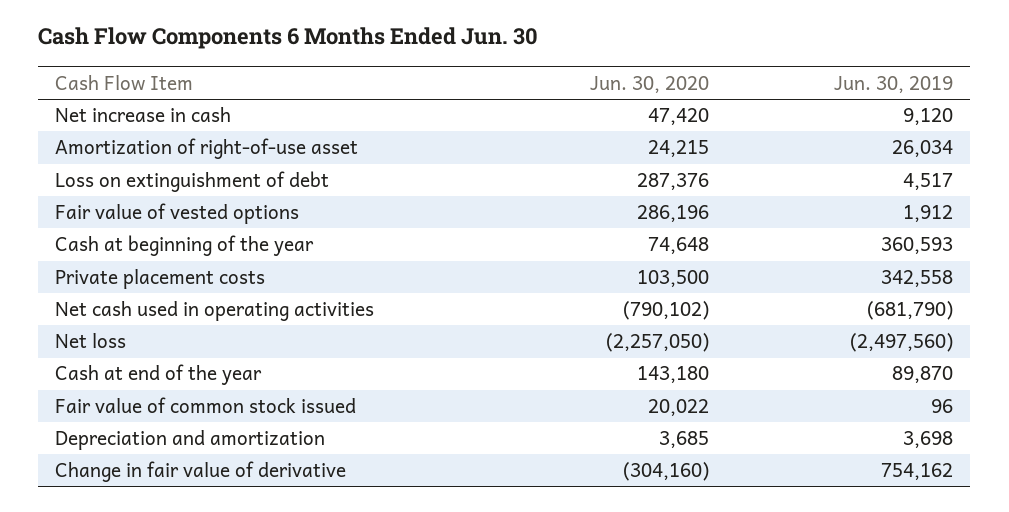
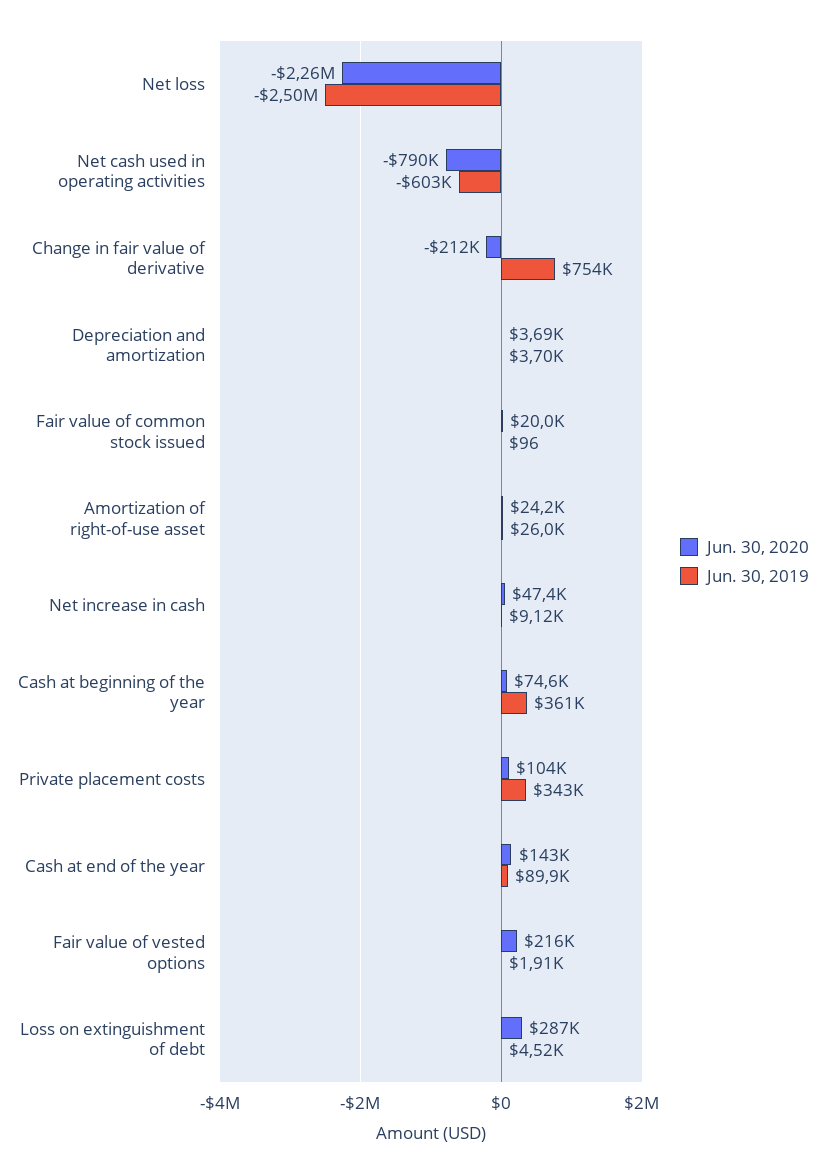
Jun. 30, 2020, Fair value of vested options: 286196 -> 216000
Jun. 30, 2019, Net cash used in operating activities: -681790 -> -603000
Jun. 30, 2020, Change in fair value of derivative: -304160 -> -212000

